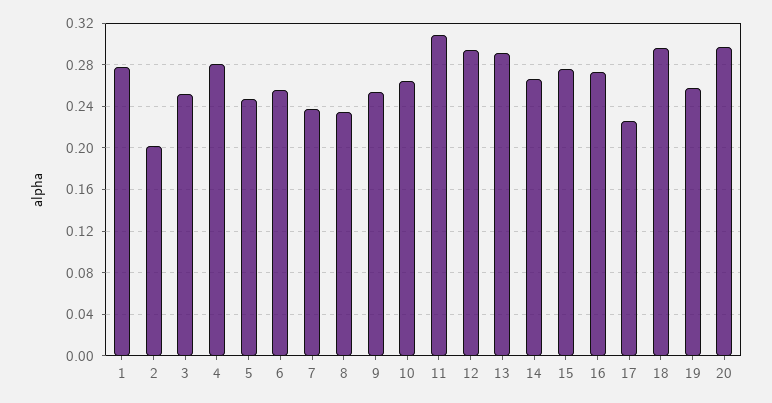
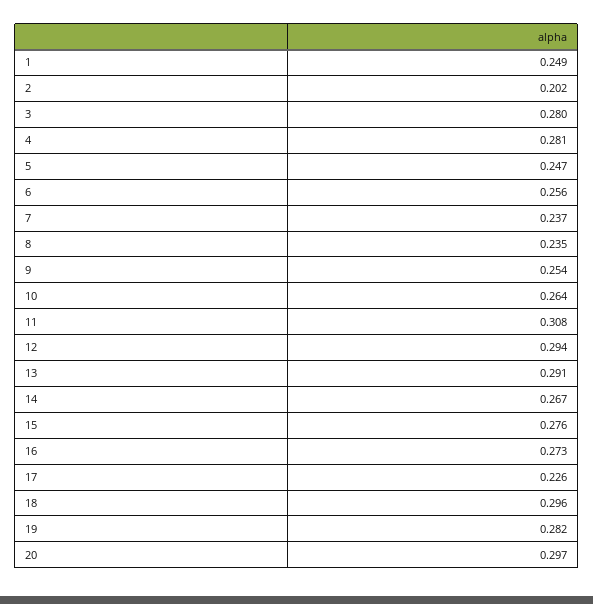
1: 0.28 -> 0.249
3: 0.25 -> 0.28
19: 0.26 -> 0.282

